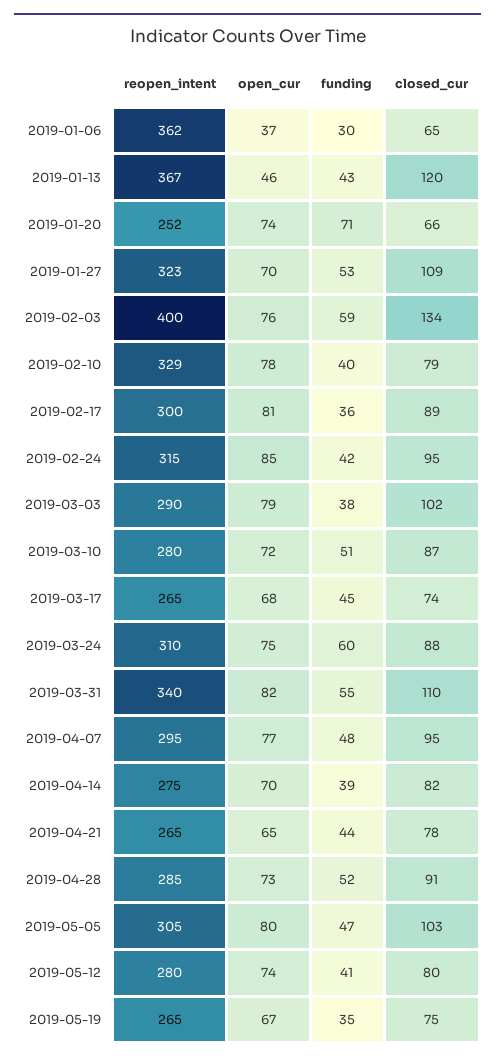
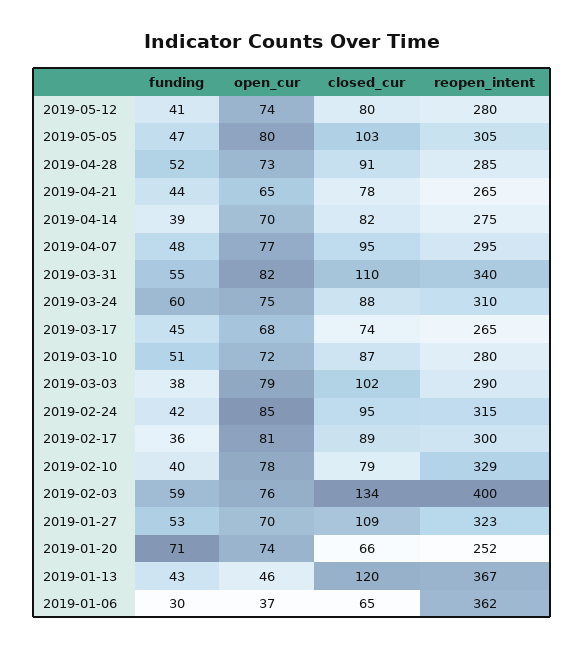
reopen_intent, 2019-05-19: 265 -> none
open_cur, 2019-05-19: 67 -> none
funding, 2019-05-19: 35 -> none
closed_cur, 2019-05-19: 75 -> none

